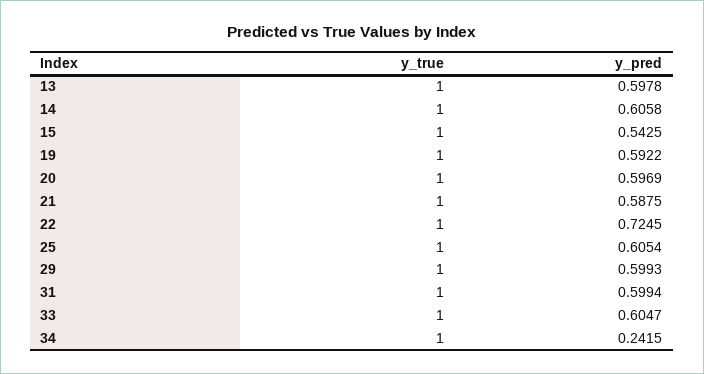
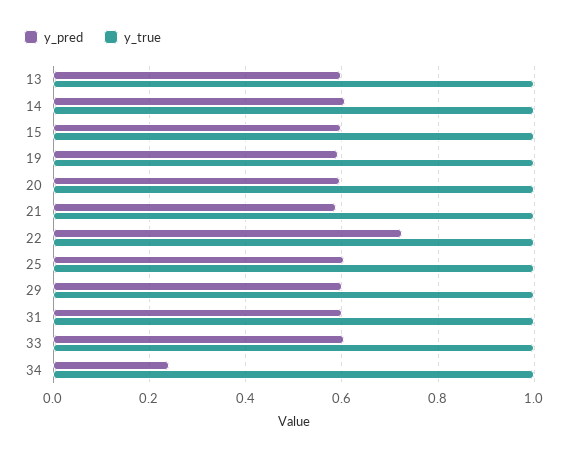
y_pred, 15: 0.5425 -> 0.6

